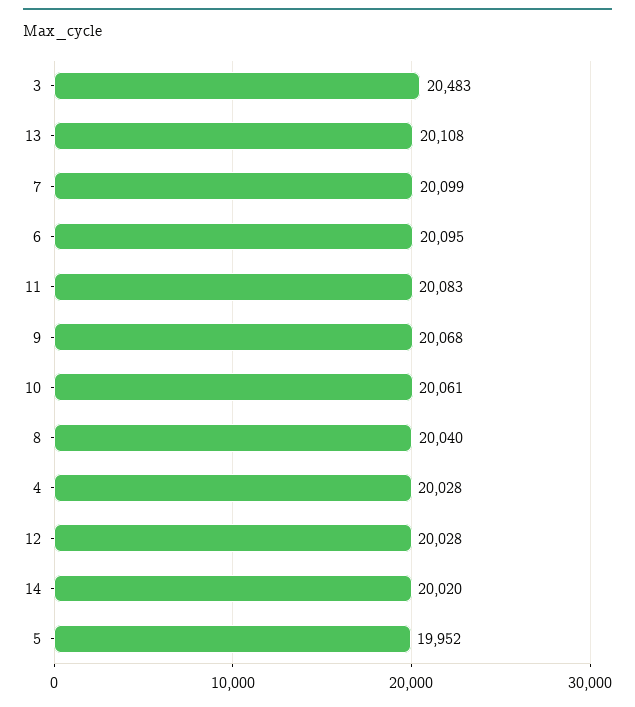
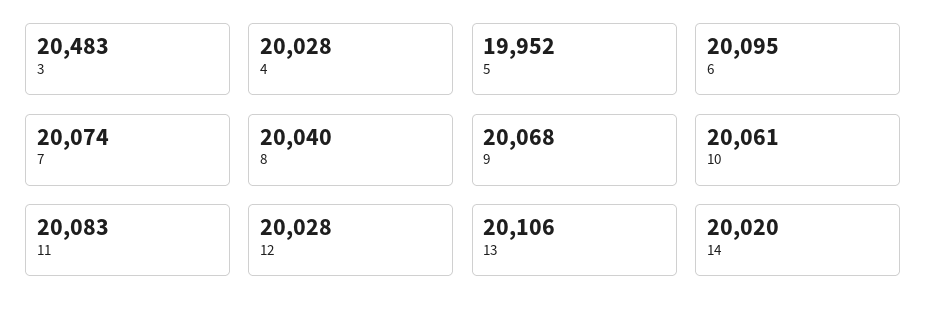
13: 20108 -> 20106
7: 20099 -> 20074

